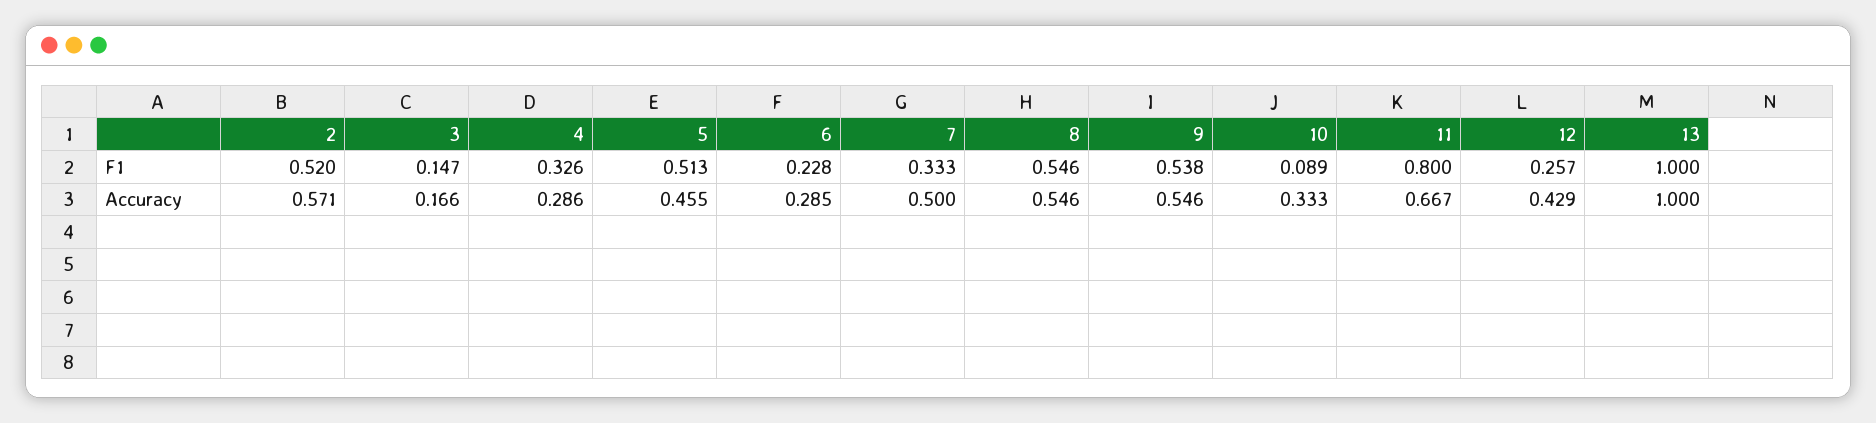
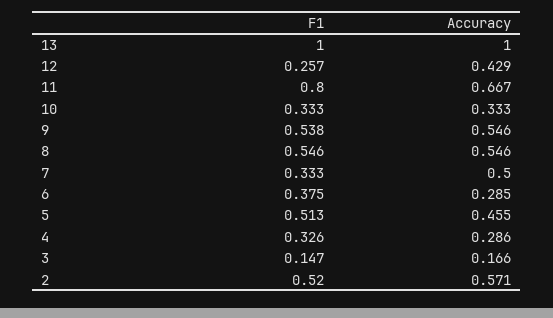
6, F1: 0.228 -> 0.375
10, F1: 0.089 -> 0.333

